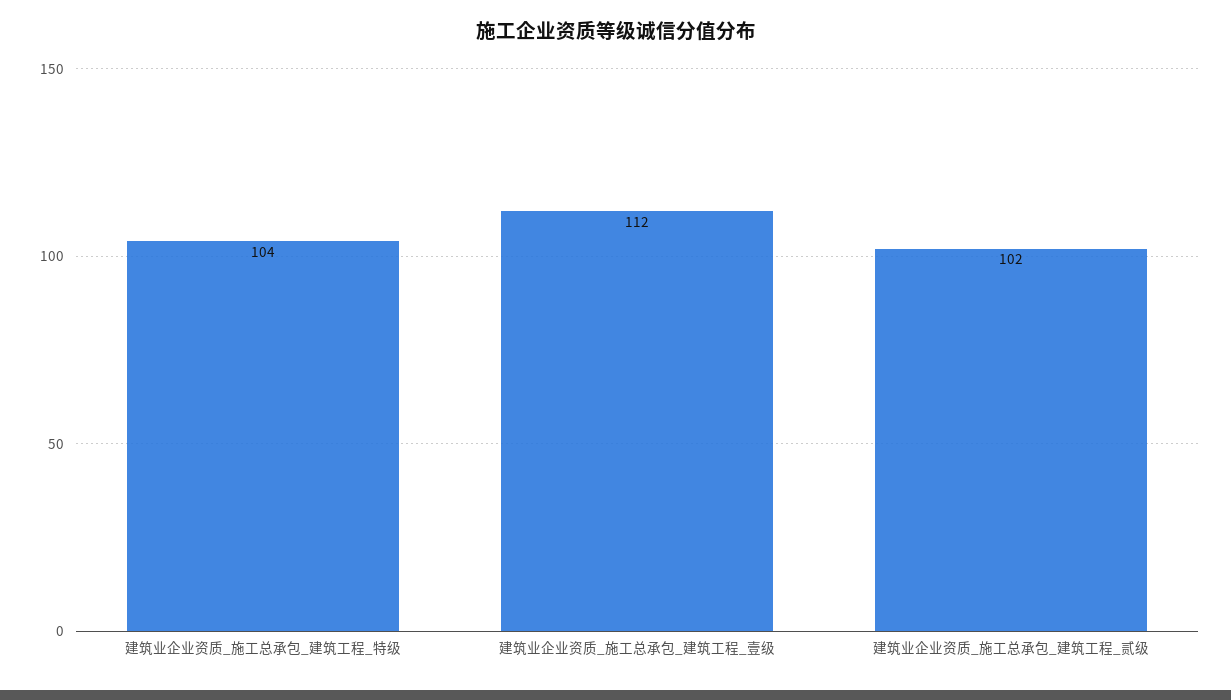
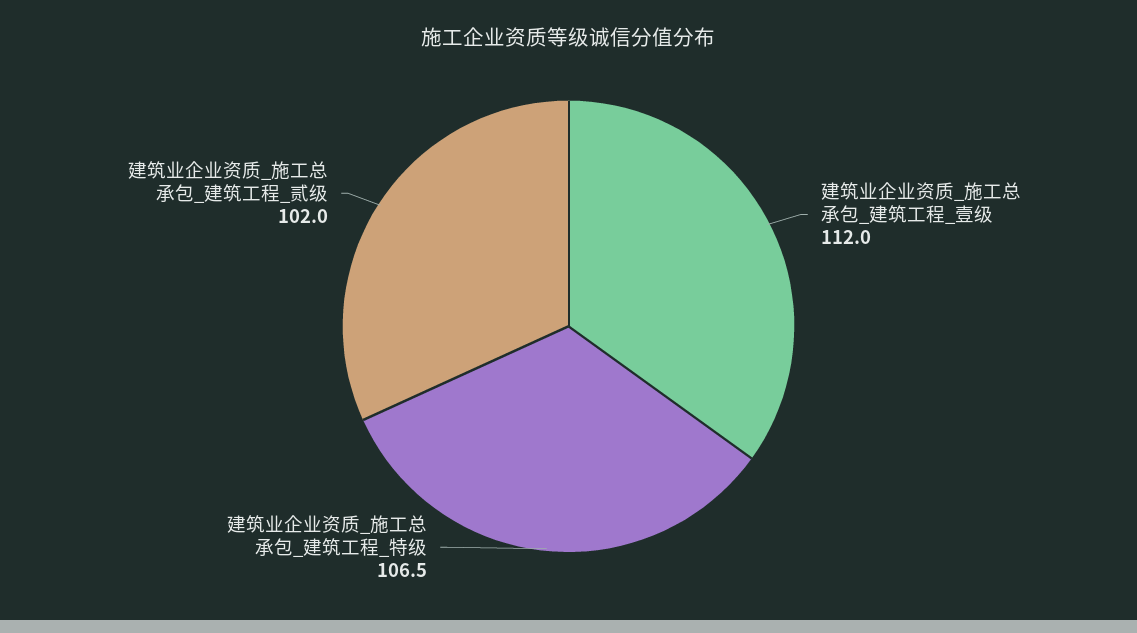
建筑业企业资质_施工总承包_建筑工程_特级: 104 -> 106.5

